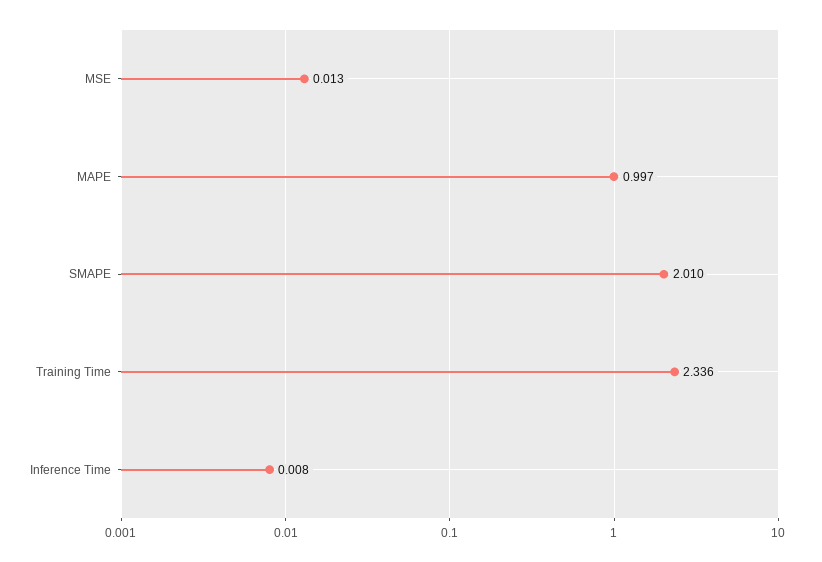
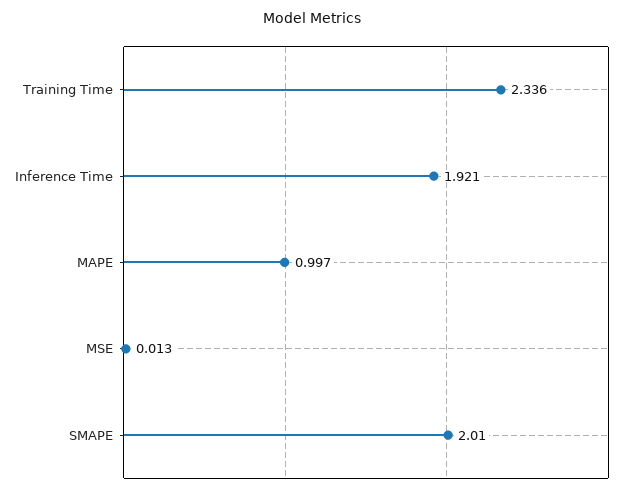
Inference Time: 0.008 -> 1.921

